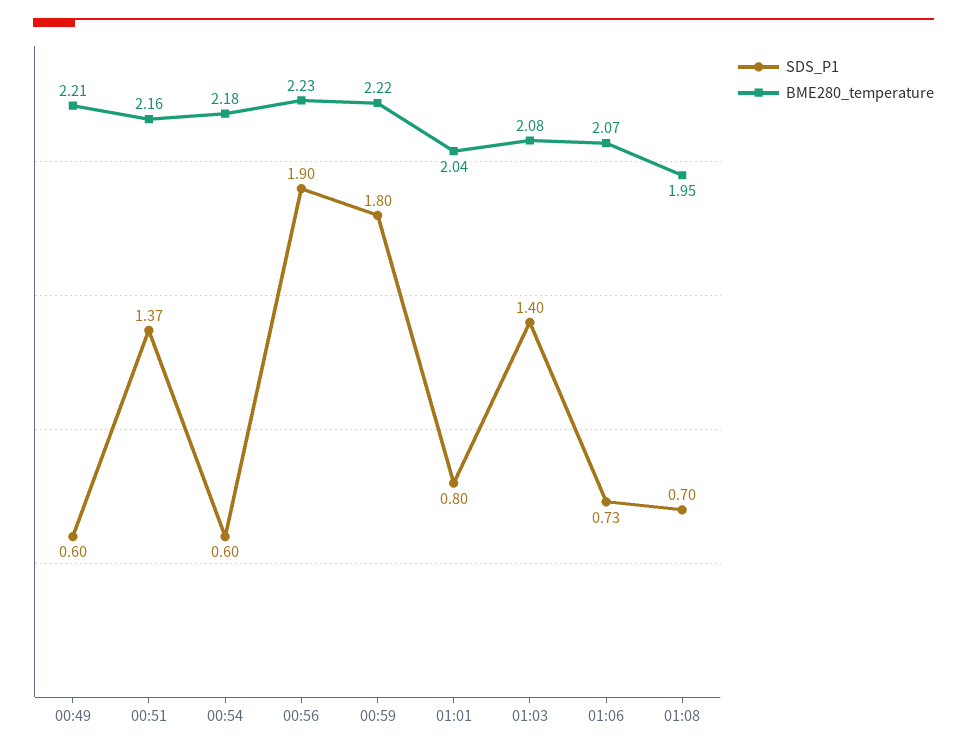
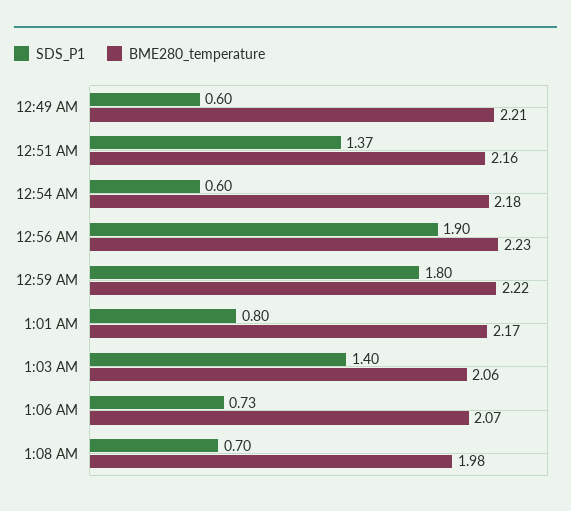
BME280_temperature, 01:01: 2.04 -> 2.17
BME280_temperature, 01:03: 2.08 -> 2.06
BME280_temperature, 01:08: 1.95 -> 1.98

